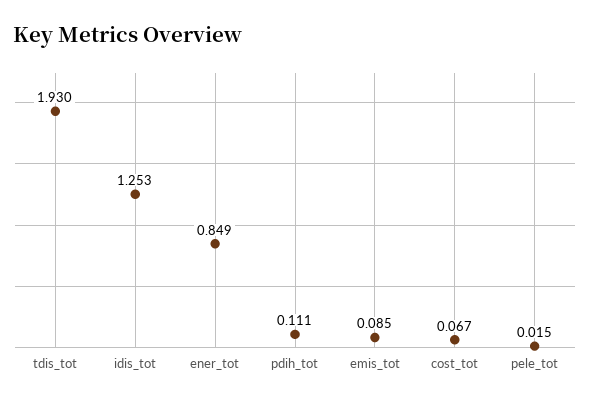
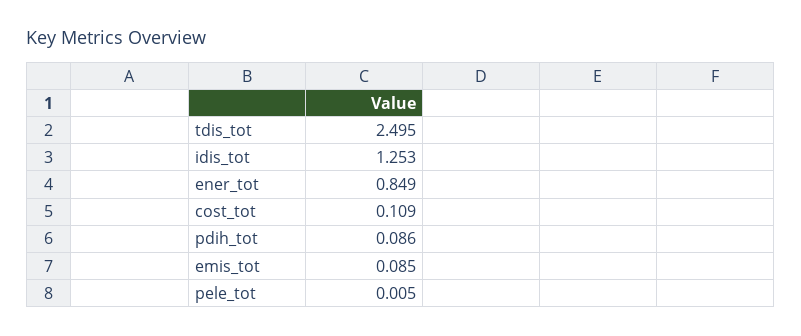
tdis_tot: 1.93 -> 2.495
pdih_tot: 0.111 -> 0.086
cost_tot: 0.067 -> 0.109
pele_tot: 0.015 -> 0.005

